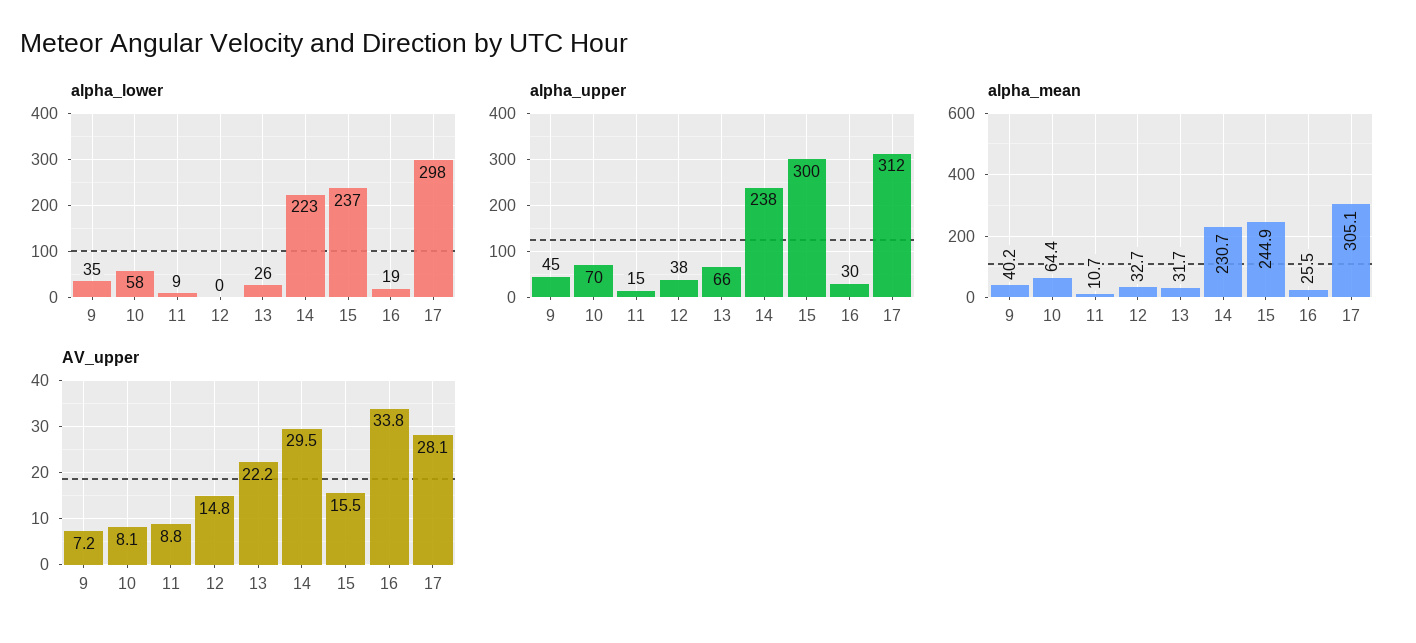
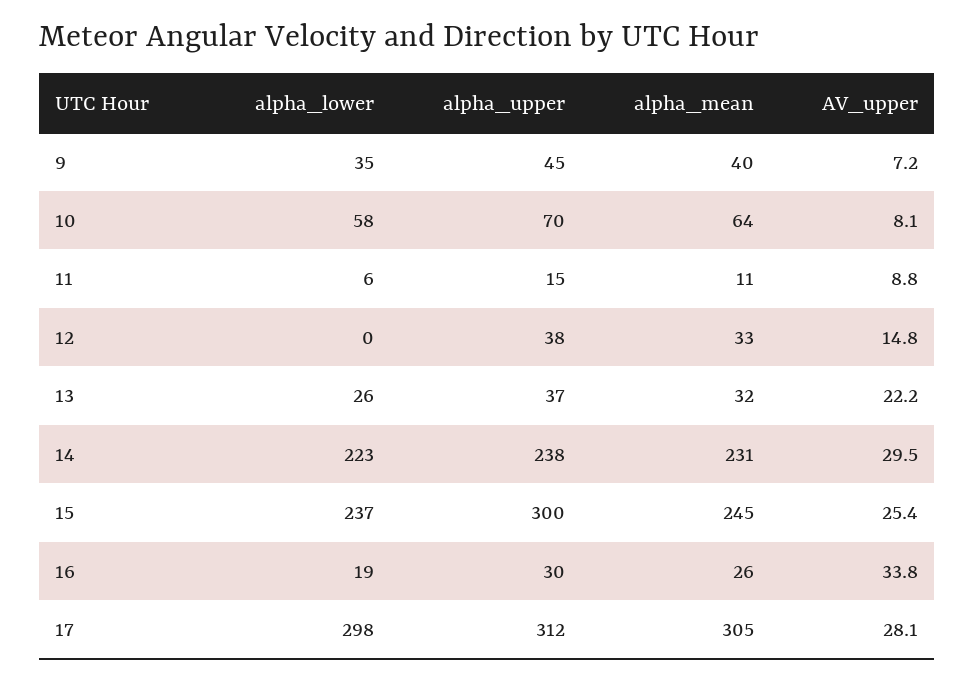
alpha_lower, 11: 9 -> 6
alpha_upper, 13: 66 -> 37
AV_upper, 15: 15.5 -> 25.4

